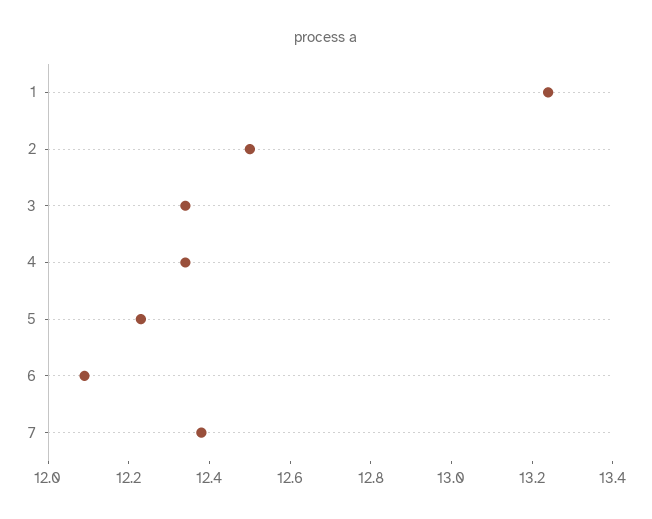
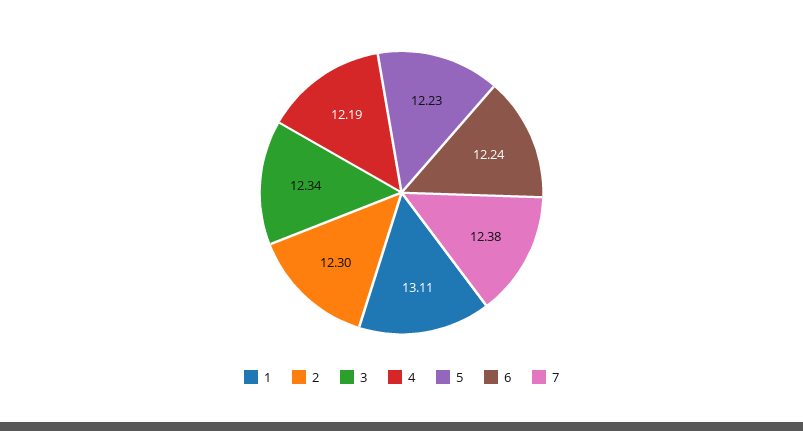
1: 13.25 -> 13.11
2: 12.5 -> 12.3
4: 12.35 -> 12.19
6: 12.1 -> 12.24

